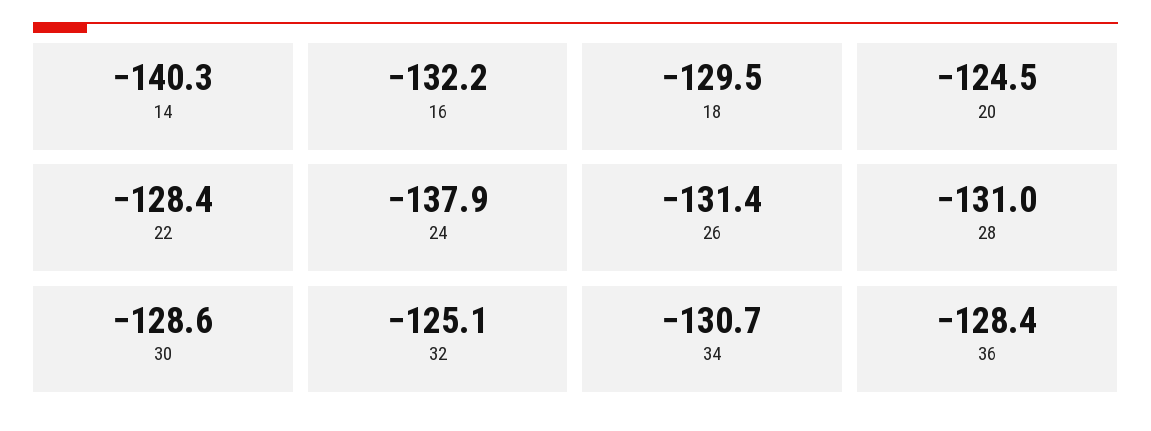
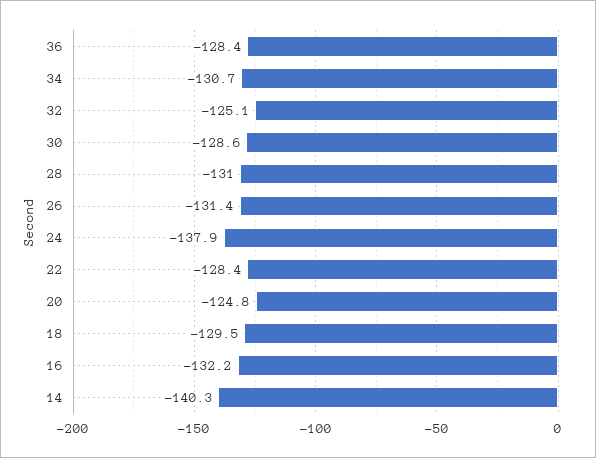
20: -124.5 -> -124.8

